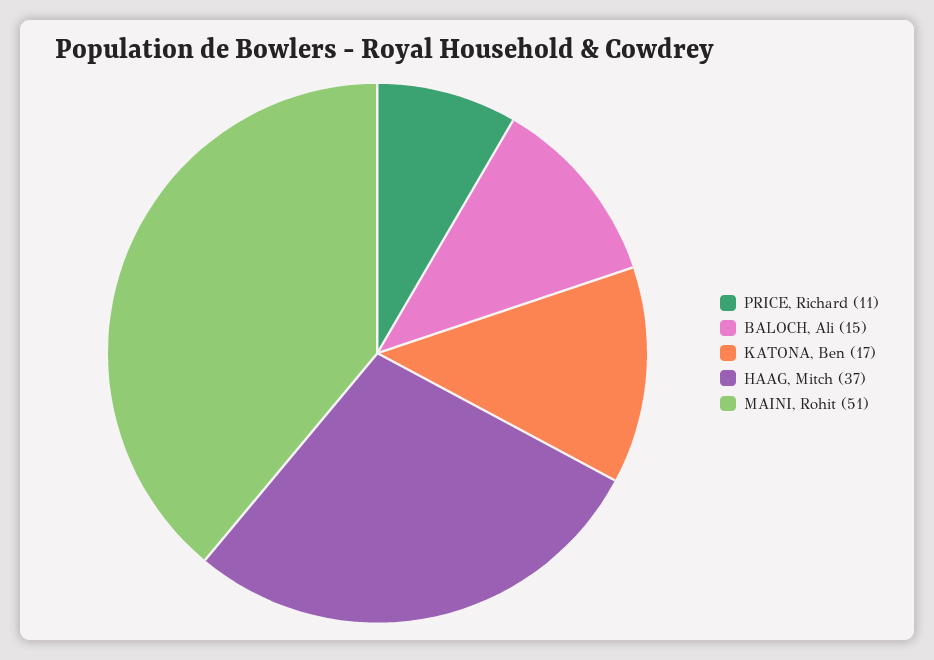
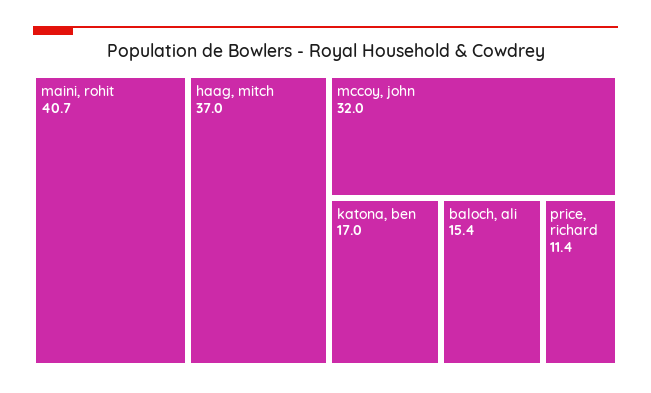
MAINI, Rohit: 51 -> 40.7
mccoy, john: none -> 32

